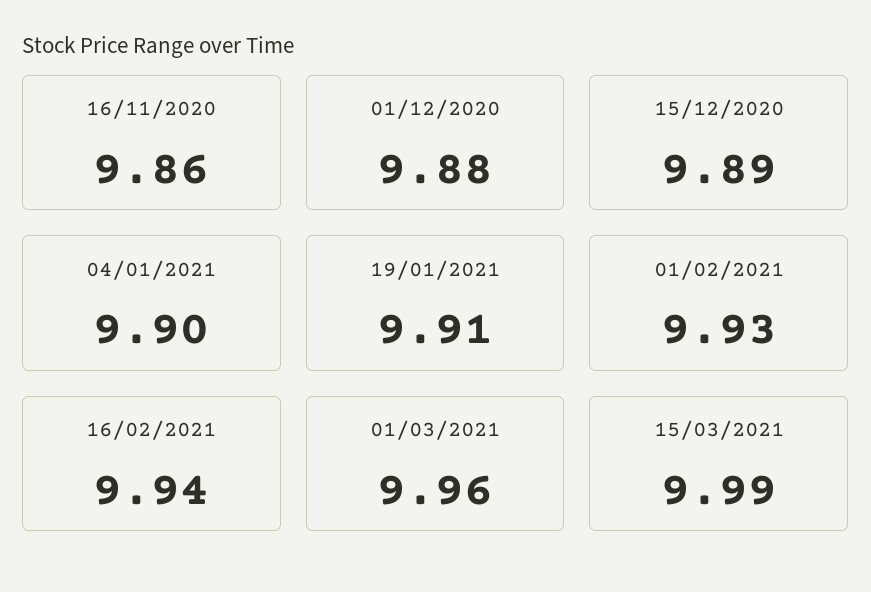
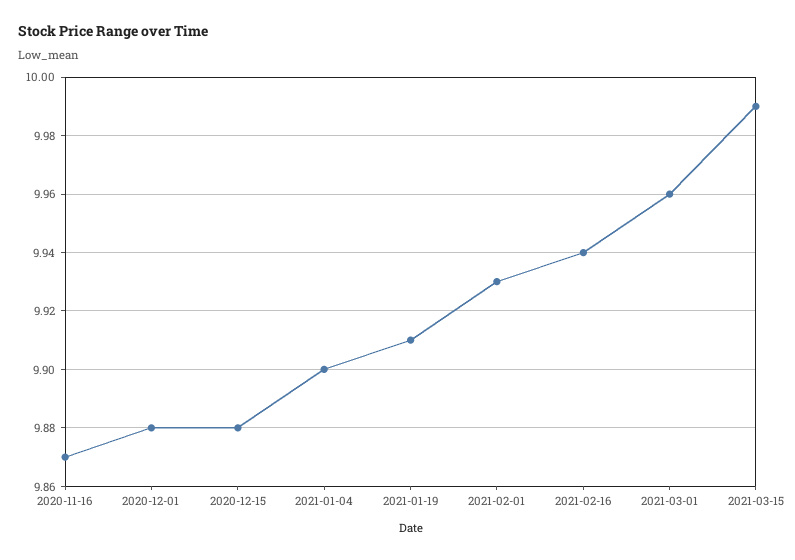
16/11/2020: 9.86 -> 9.87
15/12/2020: 9.89 -> 9.88

